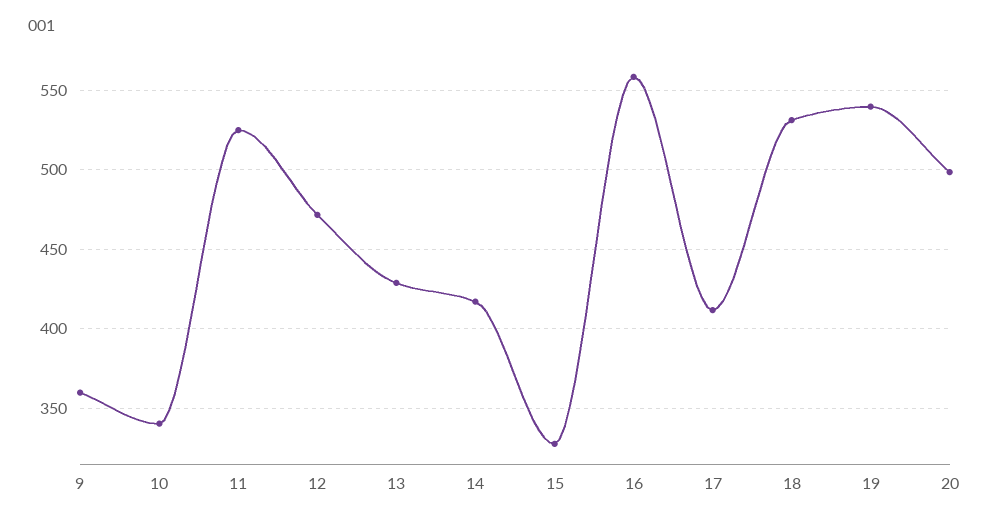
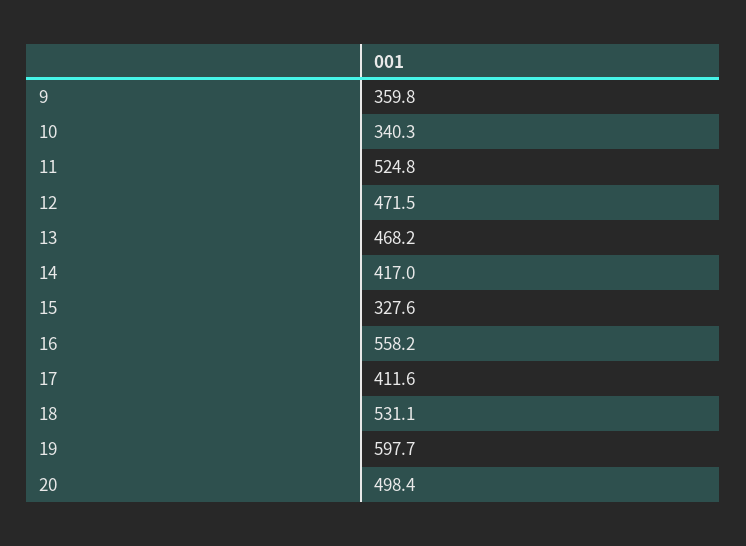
13: 430 -> 468.2
19: 540 -> 597.7

